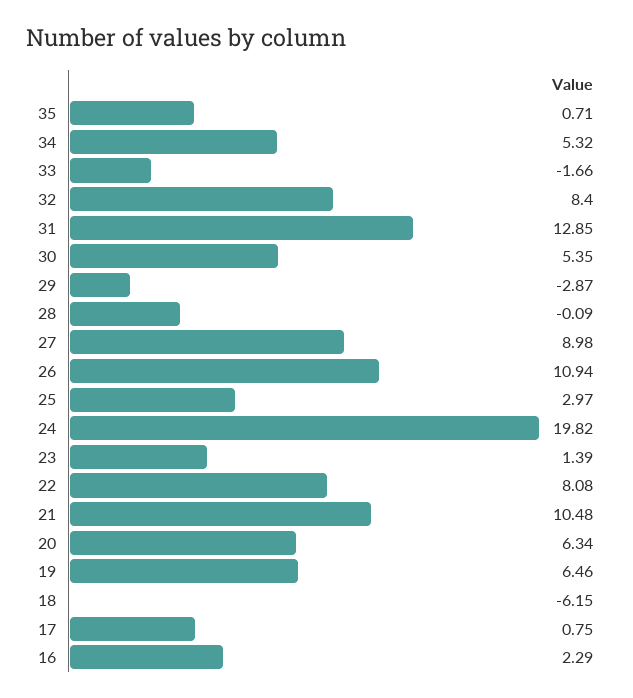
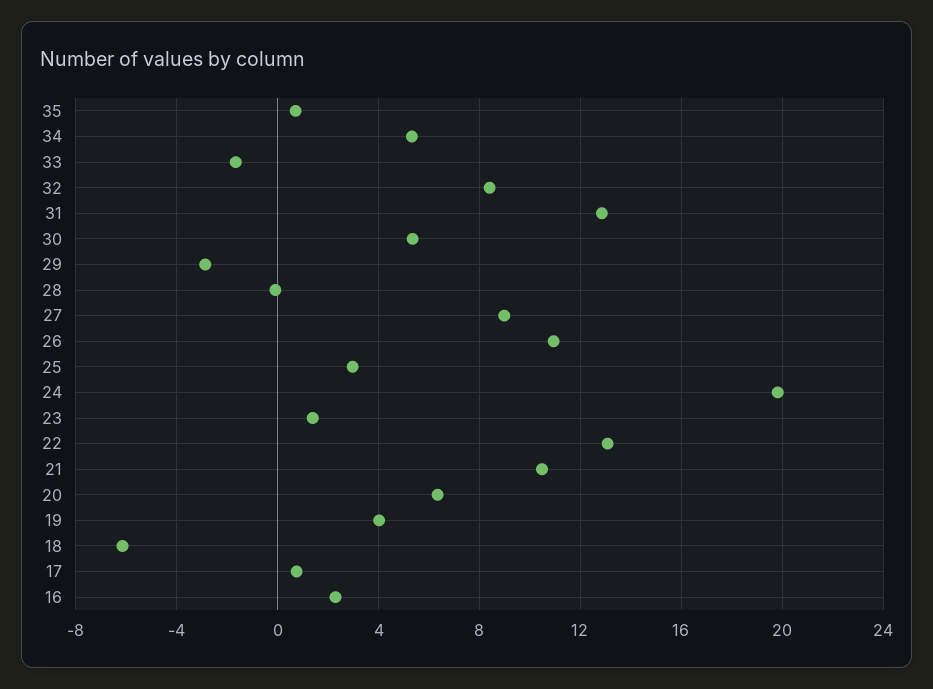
22: 8.08 -> 13
19: 6.46 -> 4

